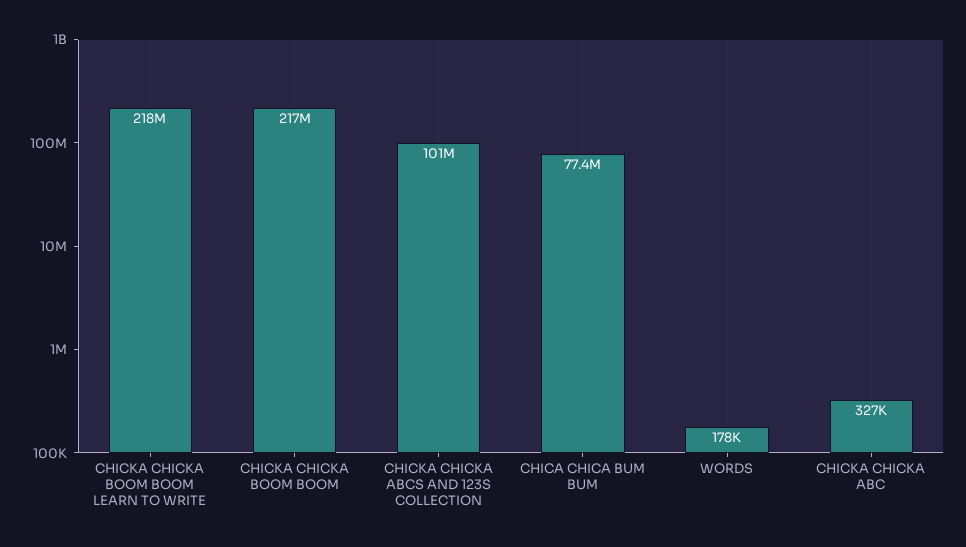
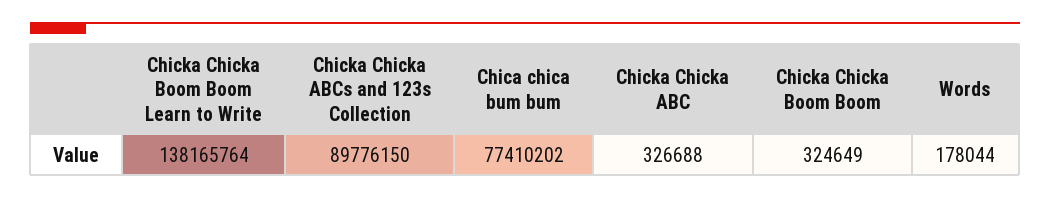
CHICKA CHICKA BOOM BOOM LEARN TO WRITE: 218000000 -> 138165764
CHICKA CHICKA BOOM BOOM: 217000000 -> 324649
CHICKA CHICKA ABCS AND 123S COLLECTION: 101000000 -> 89776150

